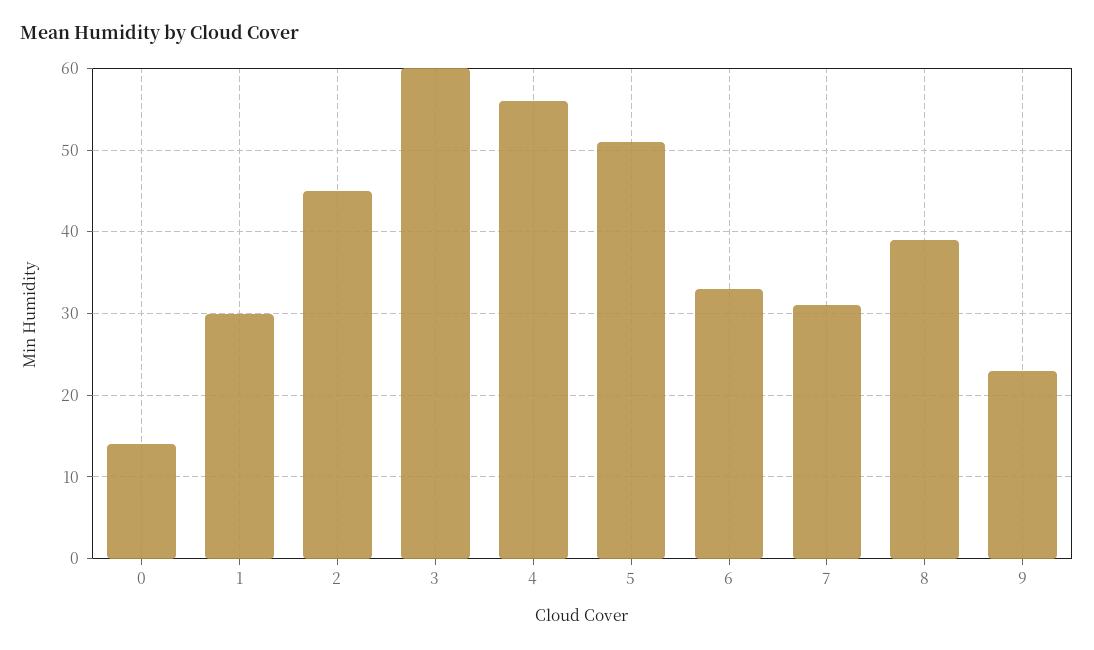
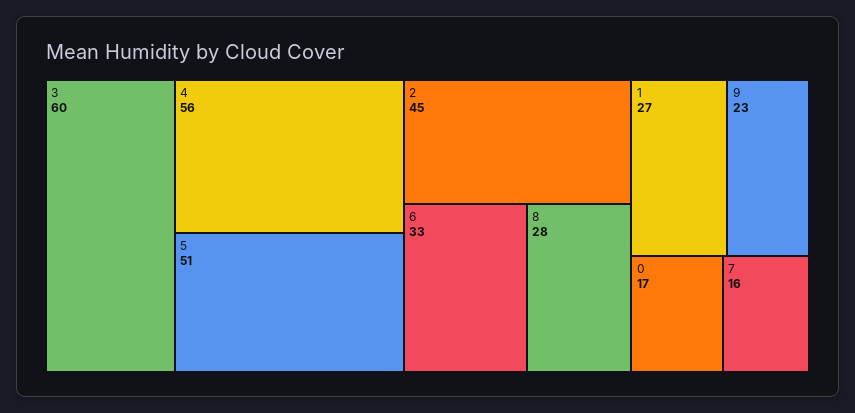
0: 14 -> 17
1: 30 -> 27
7: 31 -> 16
8: 39 -> 28

